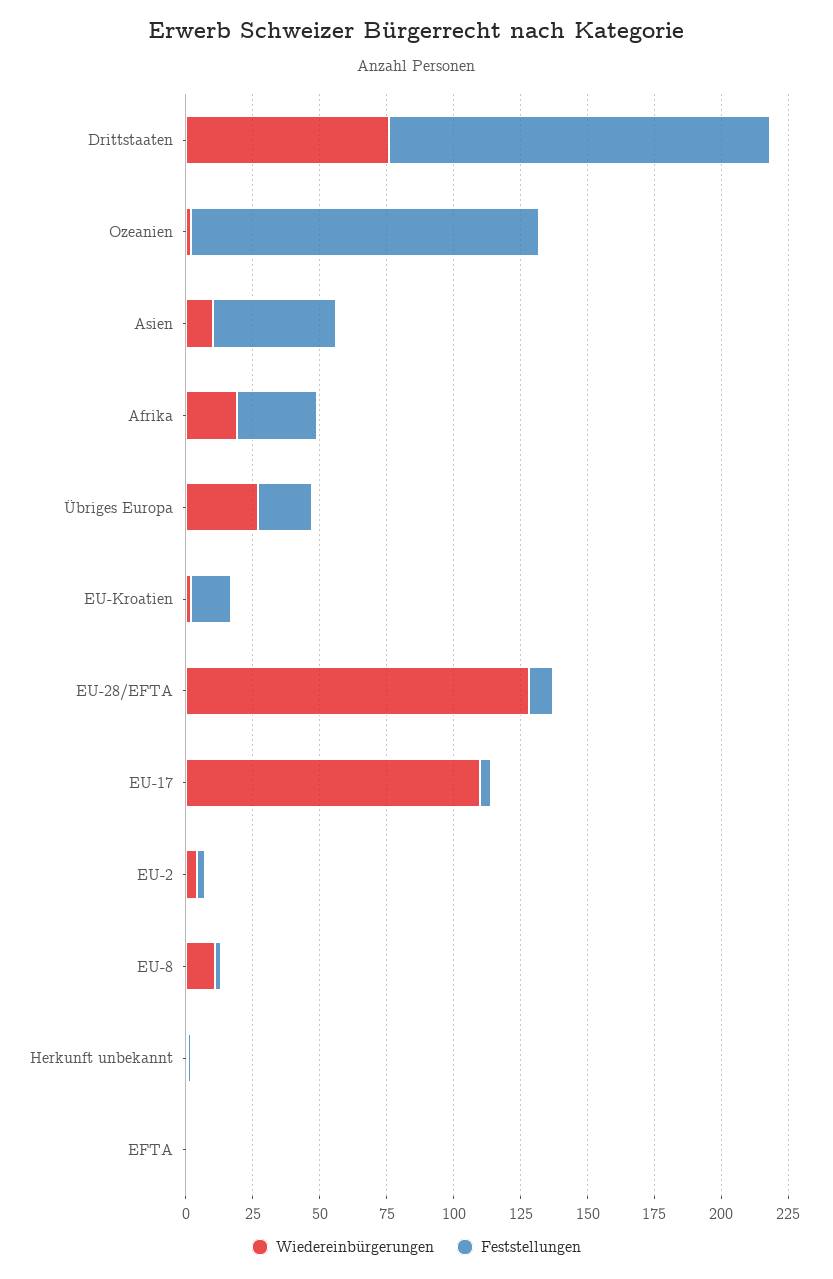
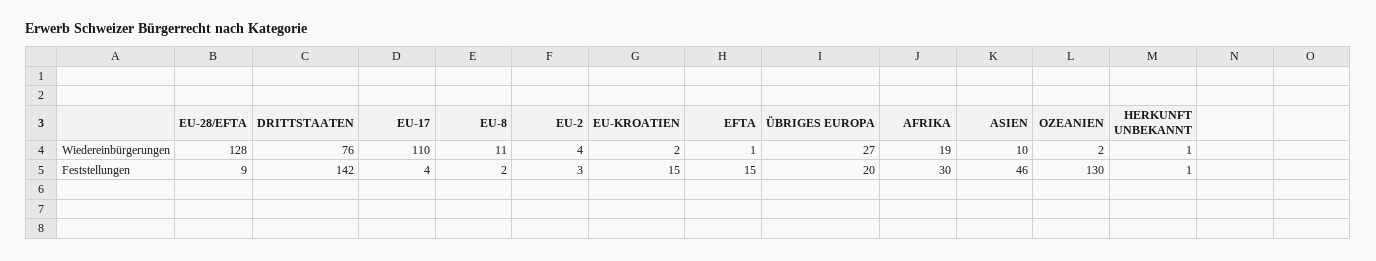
Feststellungen, EFTA: 0 -> 15

